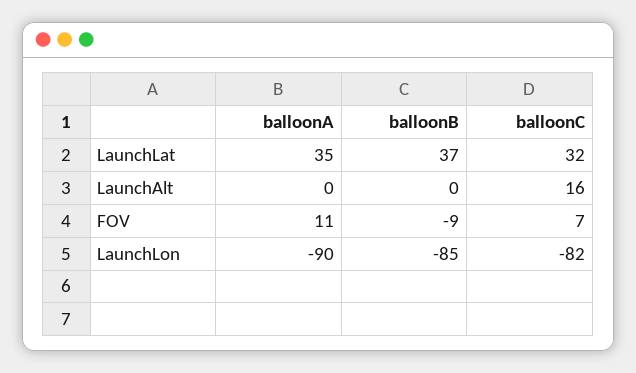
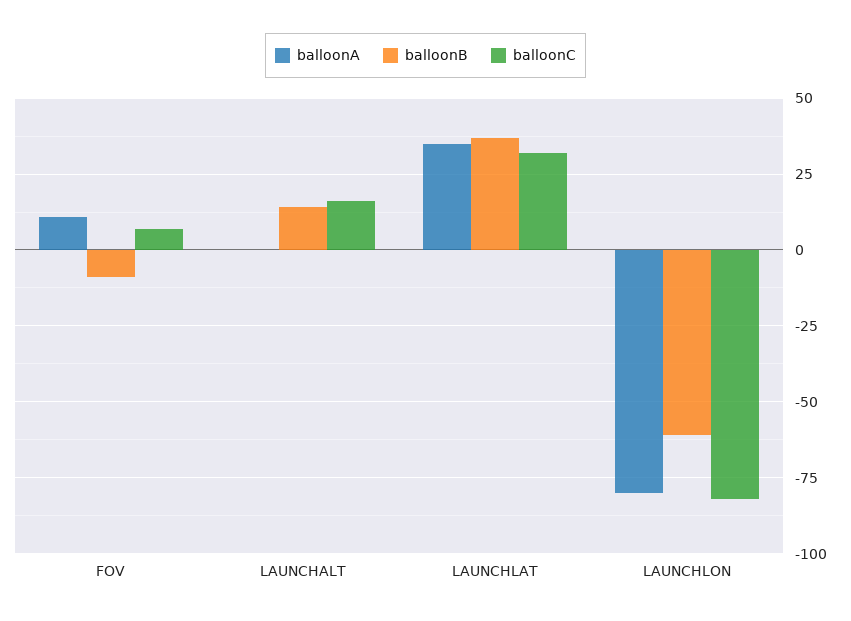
balloonB, LaunchAlt: 0 -> 15
balloonA, LaunchLon: -90 -> -80
balloonB, LaunchLon: -85 -> -60

